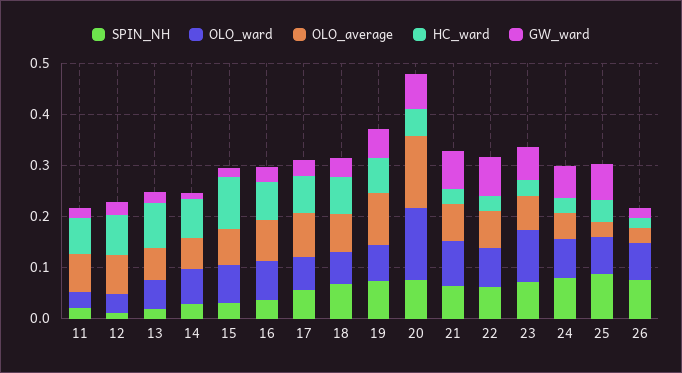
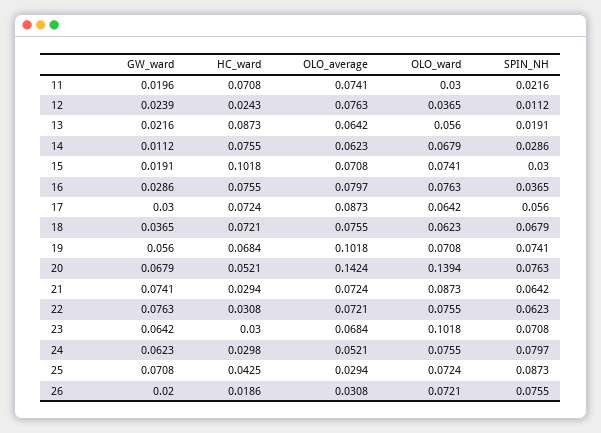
HC_ward, 12: 0.08 -> 0.0243

